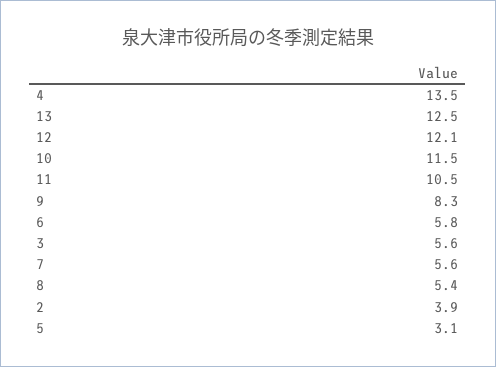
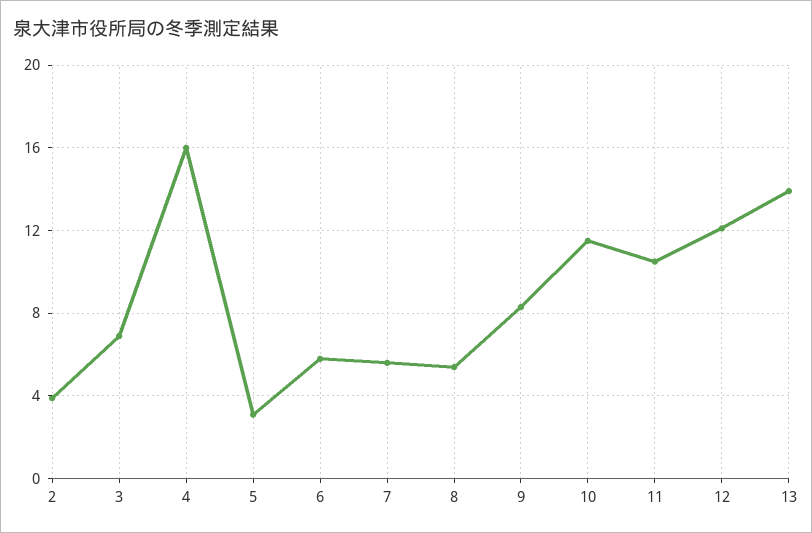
4: 13.5 -> 16
13: 12.5 -> 14
3: 5.6 -> 7

